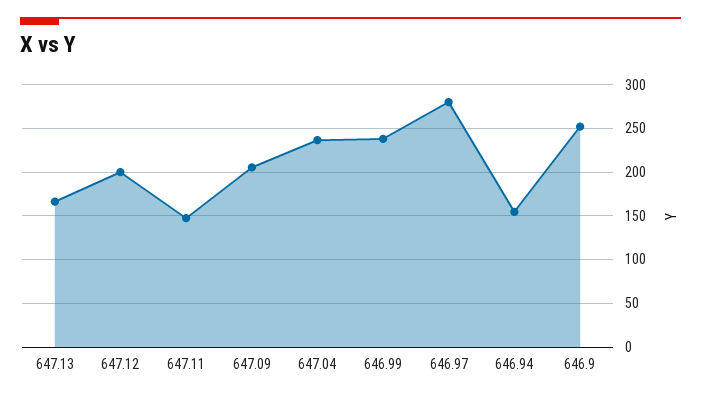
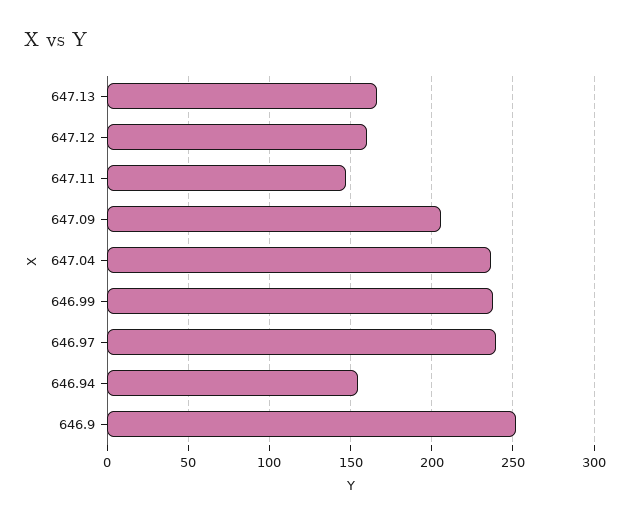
647.12: 200 -> 160
646.97: 280 -> 240

